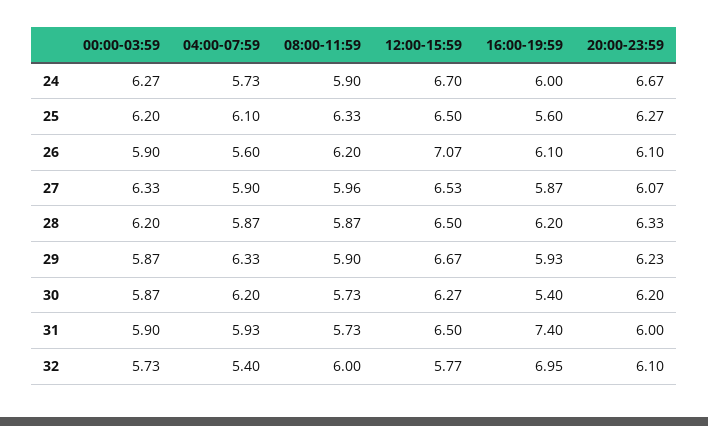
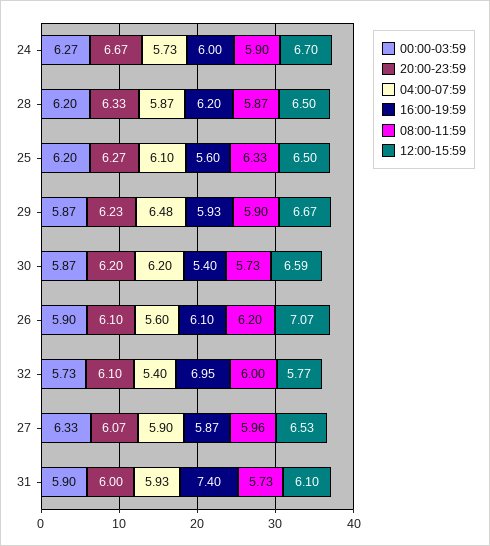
04:00-07:59, 29: 6.33 -> 6.48
12:00-15:59, 30: 6.27 -> 6.59
12:00-15:59, 31: 6.5 -> 6.1

